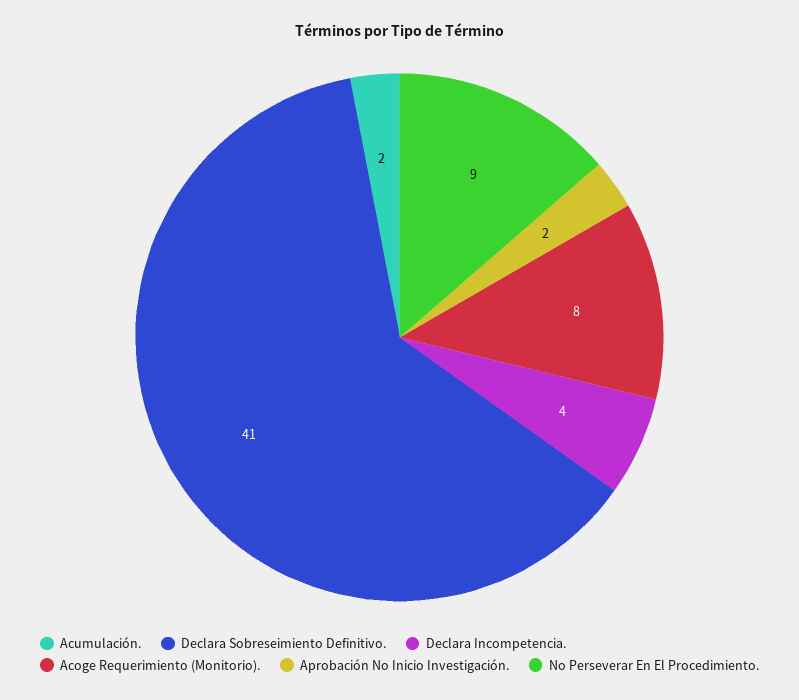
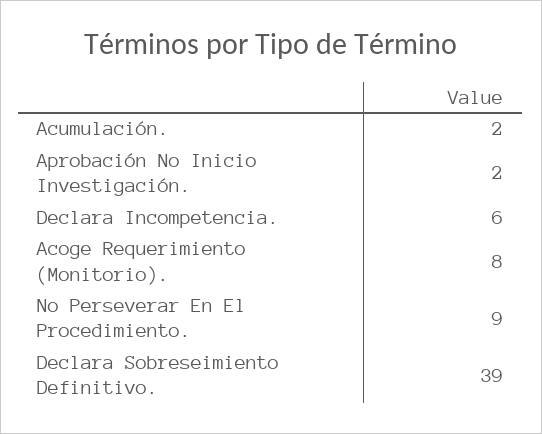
Declara Sobreseimiento Definitivo.: 41 -> 39
Declara Incompetencia.: 4 -> 6

